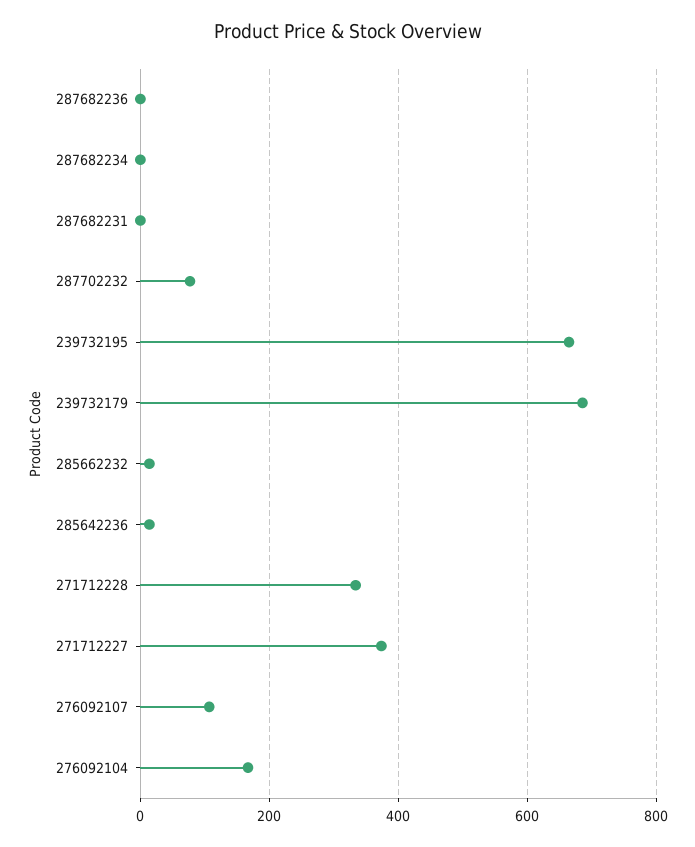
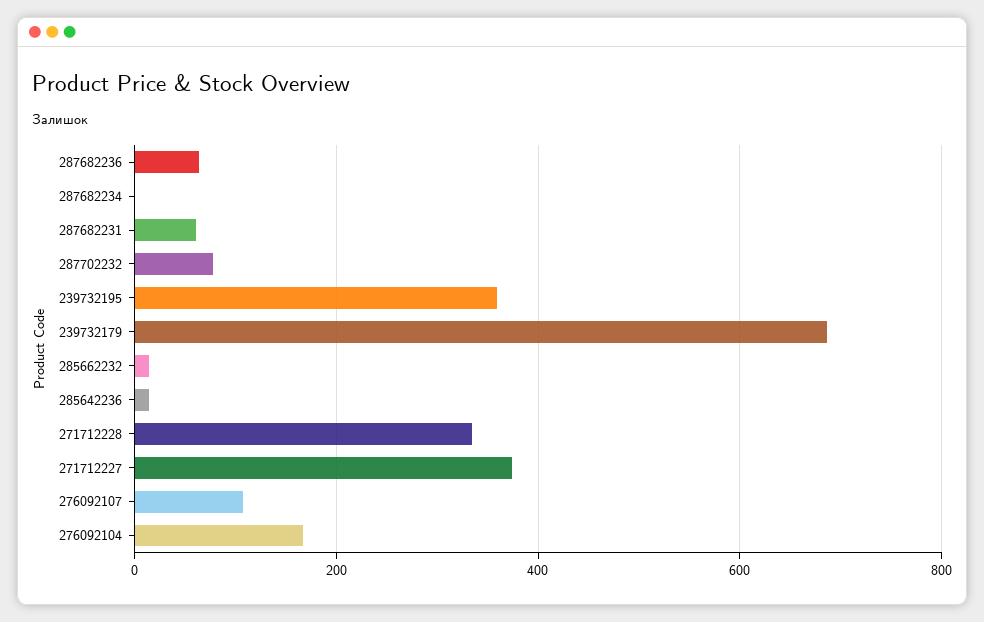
287682236: 0 -> 60
287682231: 0 -> 60
239732195: 660 -> 360

